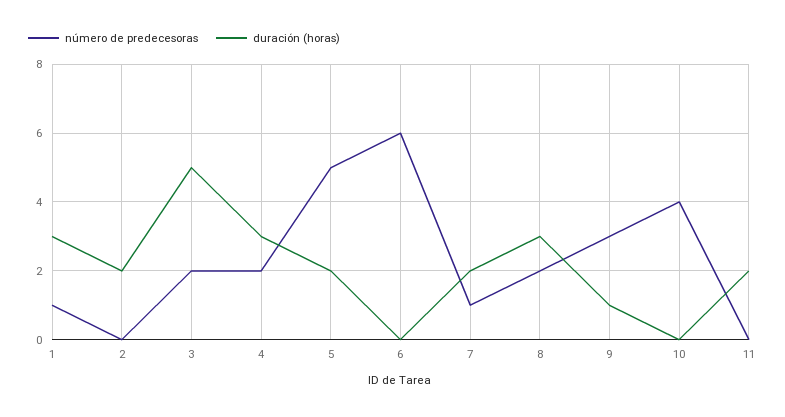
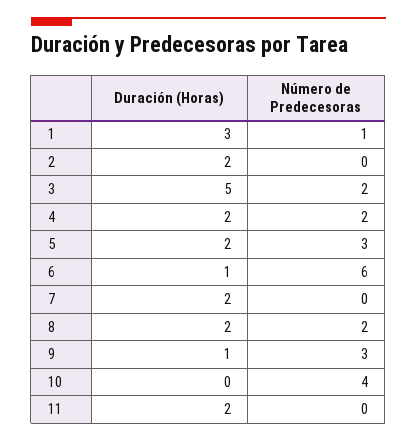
duración (horas), 4: 3 -> 2
número de predecesoras, 5: 5 -> 3
duración (horas), 6: 0 -> 1
número de predecesoras, 7: 1 -> 0
duración (horas), 8: 3 -> 2

